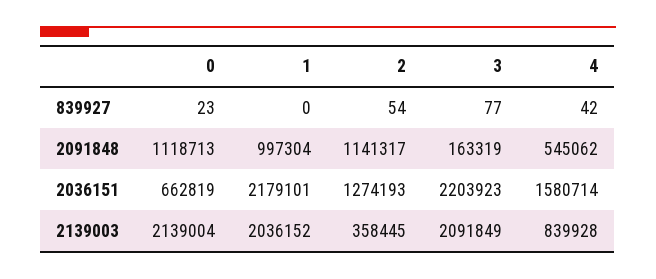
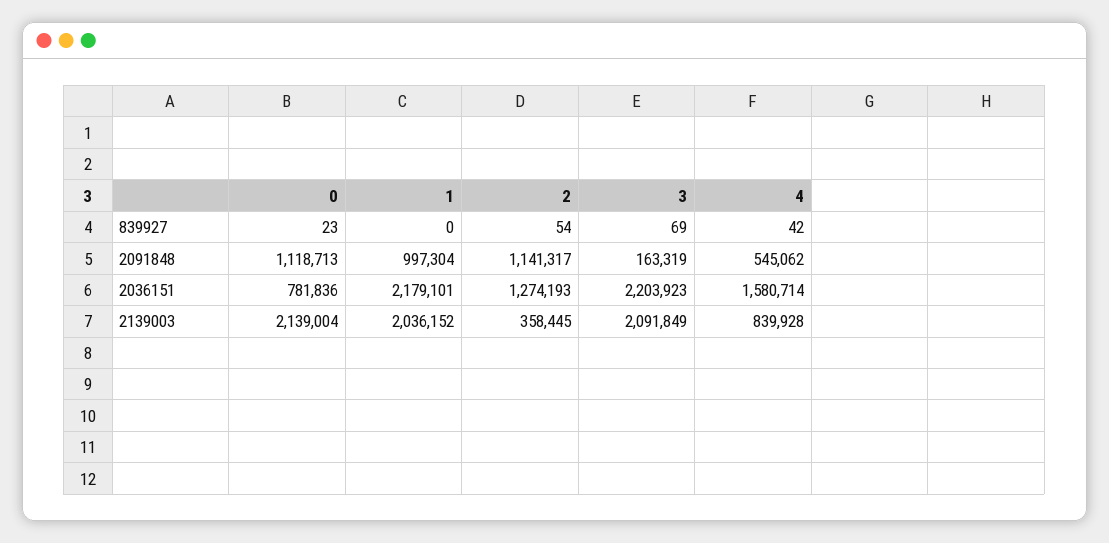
3, 839927: 77 -> 69
0, 2036151: 662819 -> 781836

